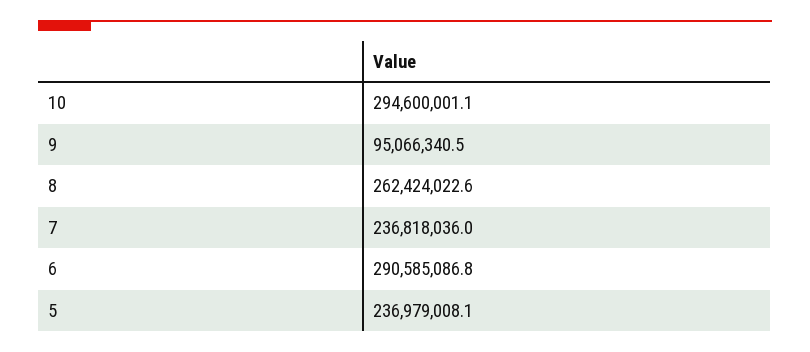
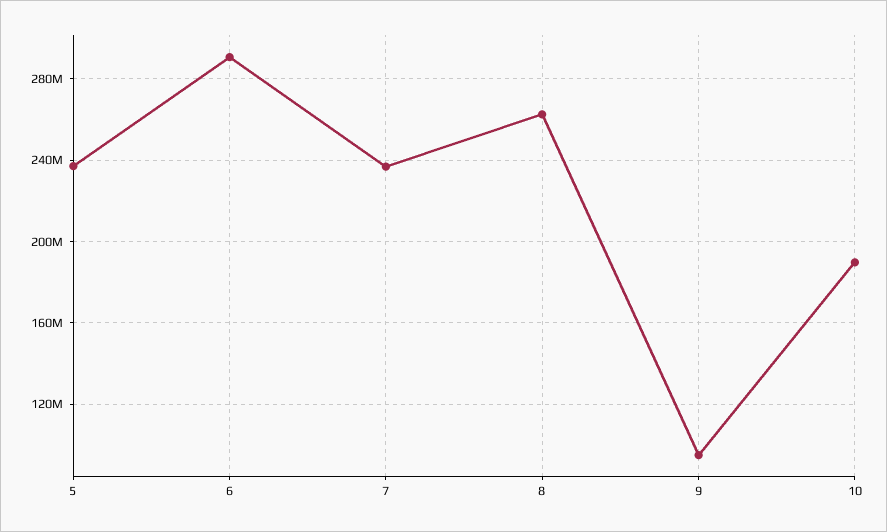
10: 294600001.1 -> 190000000

